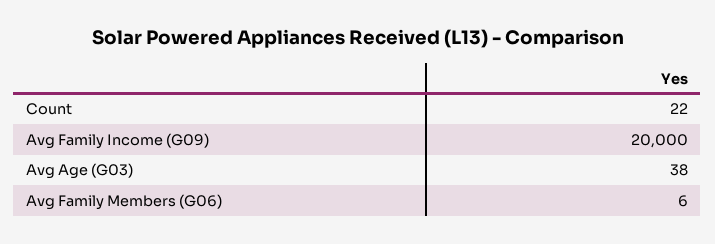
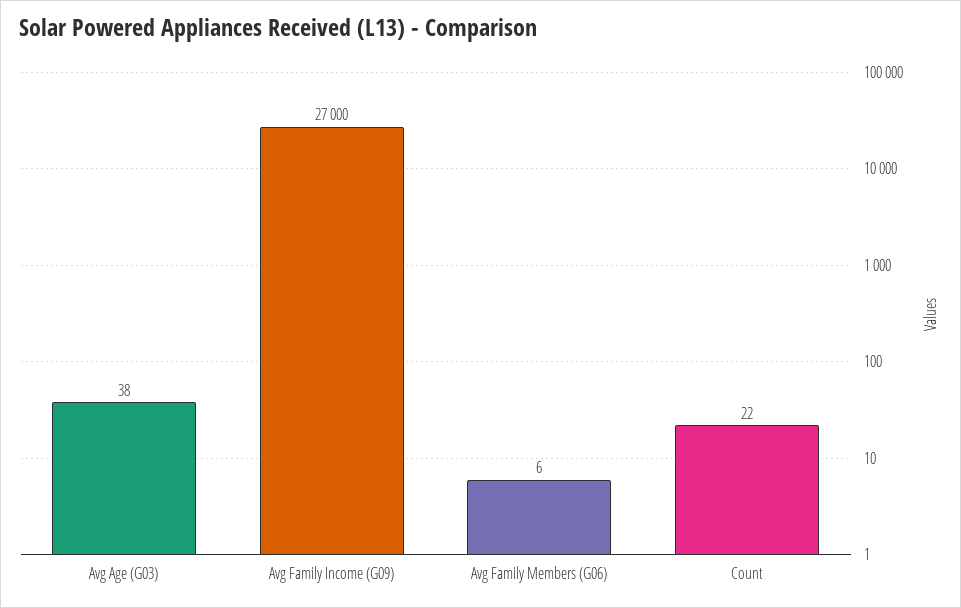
Avg Family Income (G09): 20000 -> 27000

